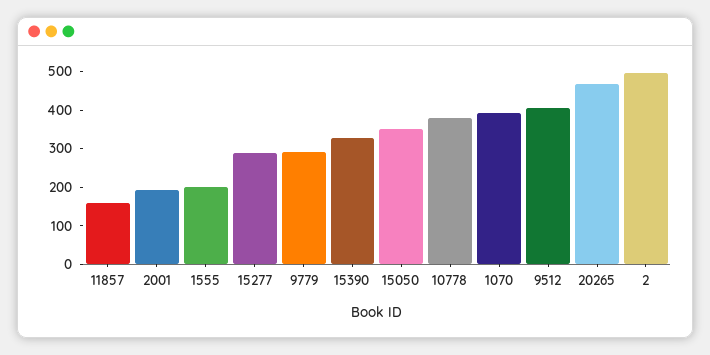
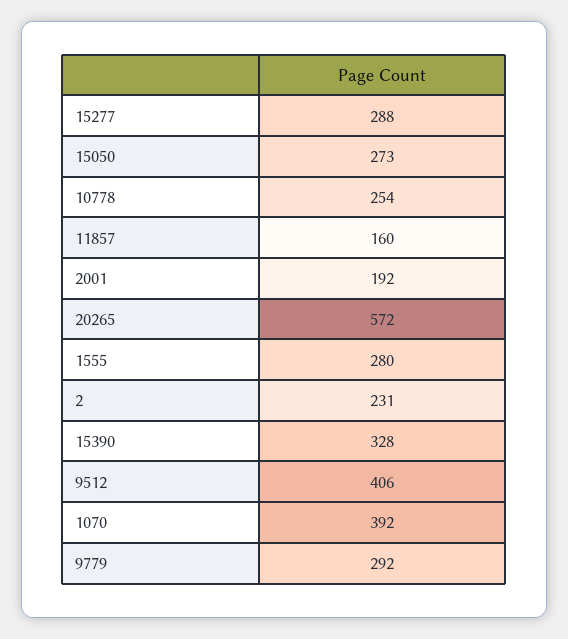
1555: 200 -> 280
15050: 350 -> 273
10778: 375 -> 254
20265: 475 -> 572
2: 500 -> 231

